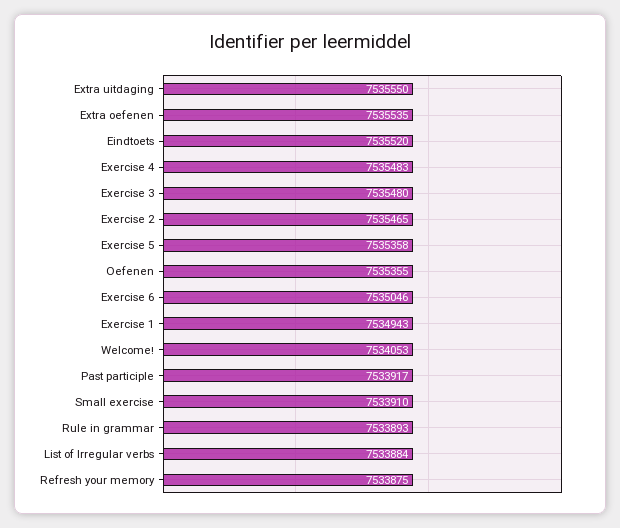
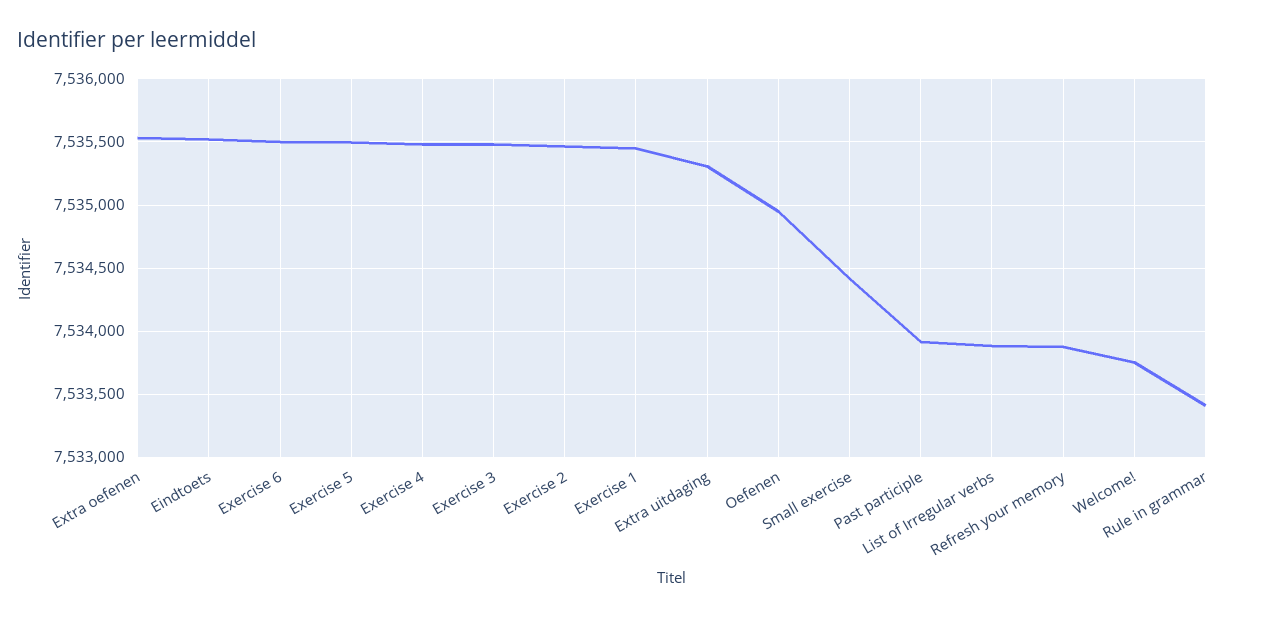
Extra uitdaging: 7535550 -> 7535300
Exercise 5: 7535358 -> 7535500
Oefenen: 7535355 -> 7534950
Exercise 6: 7535046 -> 7535500
Exercise 1: 7534943 -> 7535450
Welcome!: 7534053 -> 7533750
Small exercise: 7533910 -> 7534400
Rule in grammar: 7533893 -> 7533400

